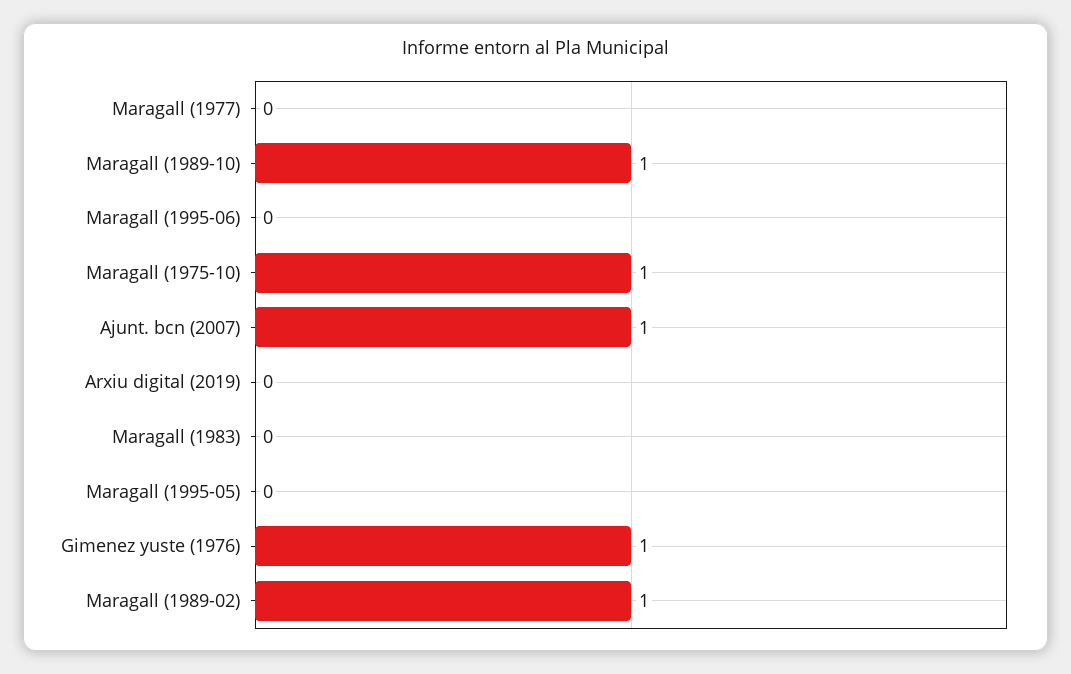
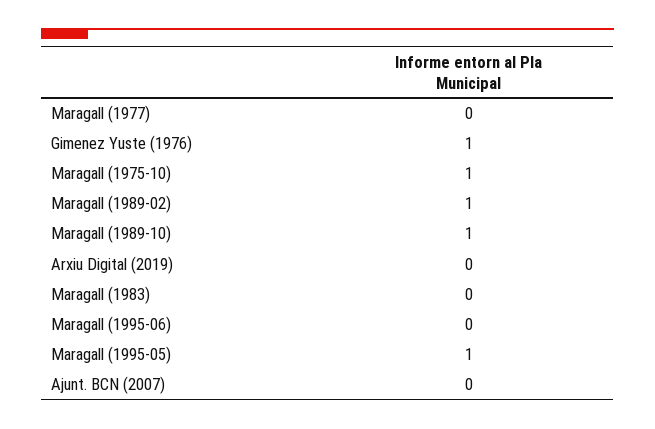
Ajunt. bcn (2007): 1 -> 0
Maragall (1995-05): 0 -> 1

